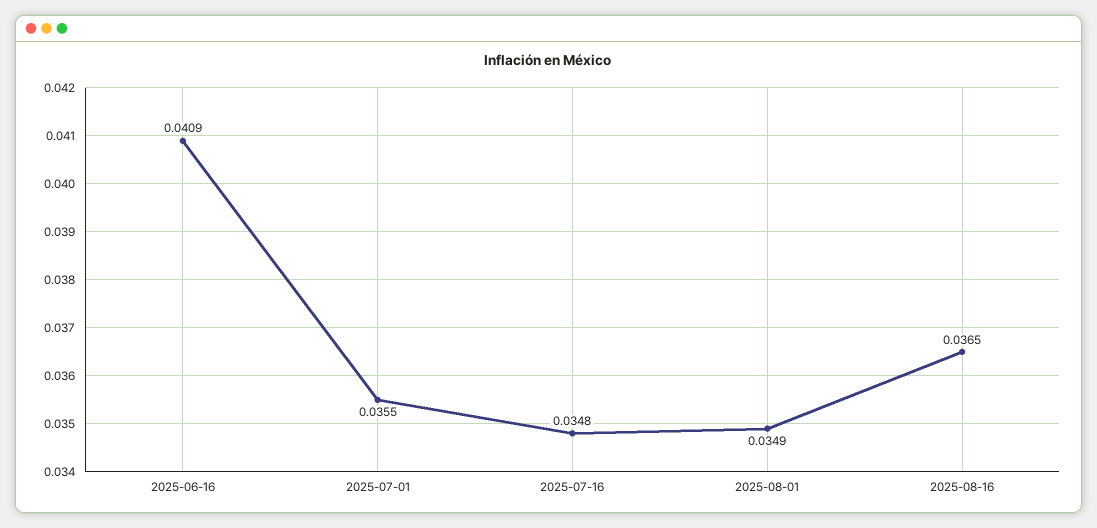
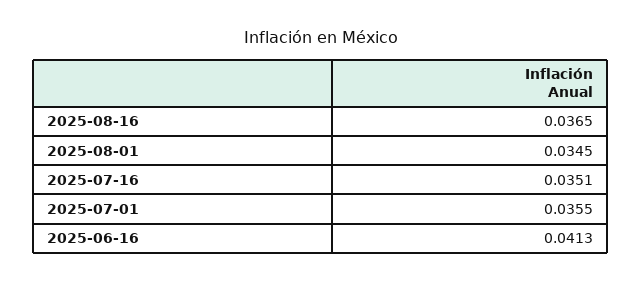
2025-06-16: 0.0409 -> 0.0413
2025-07-16: 0.0348 -> 0.0351
2025-08-01: 0.0349 -> 0.0345

